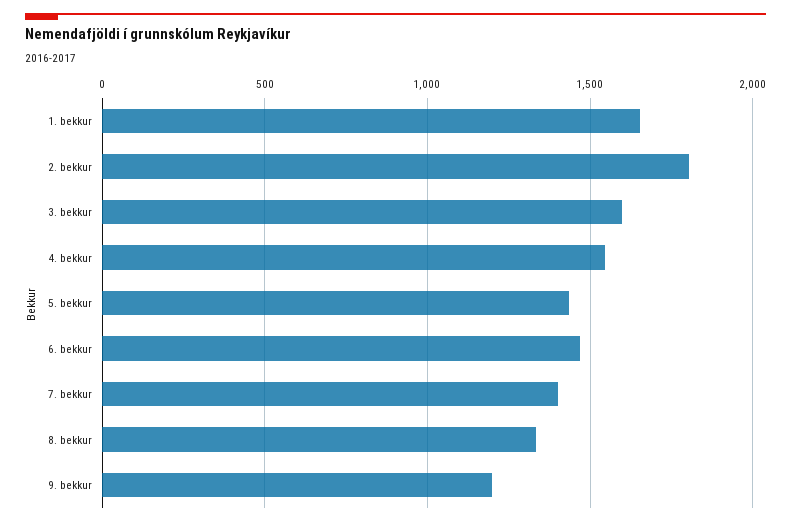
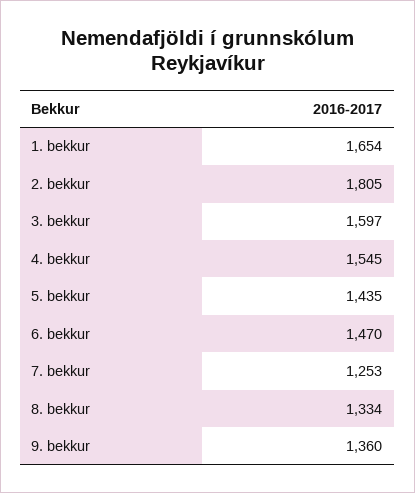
7. bekkur: 1400 -> 1253
9. bekkur: 1200 -> 1360

